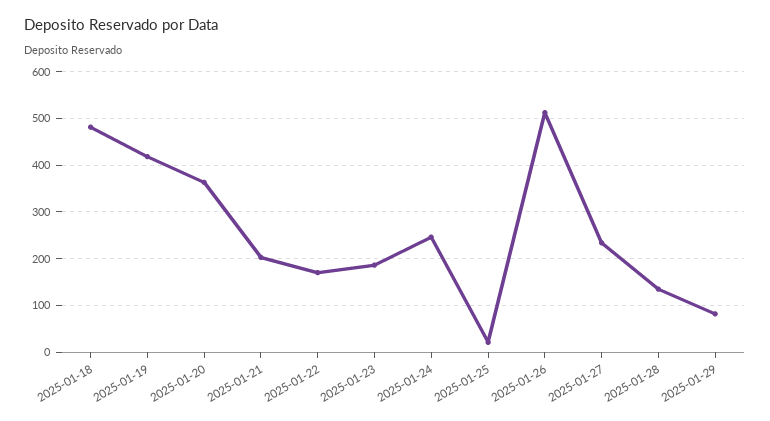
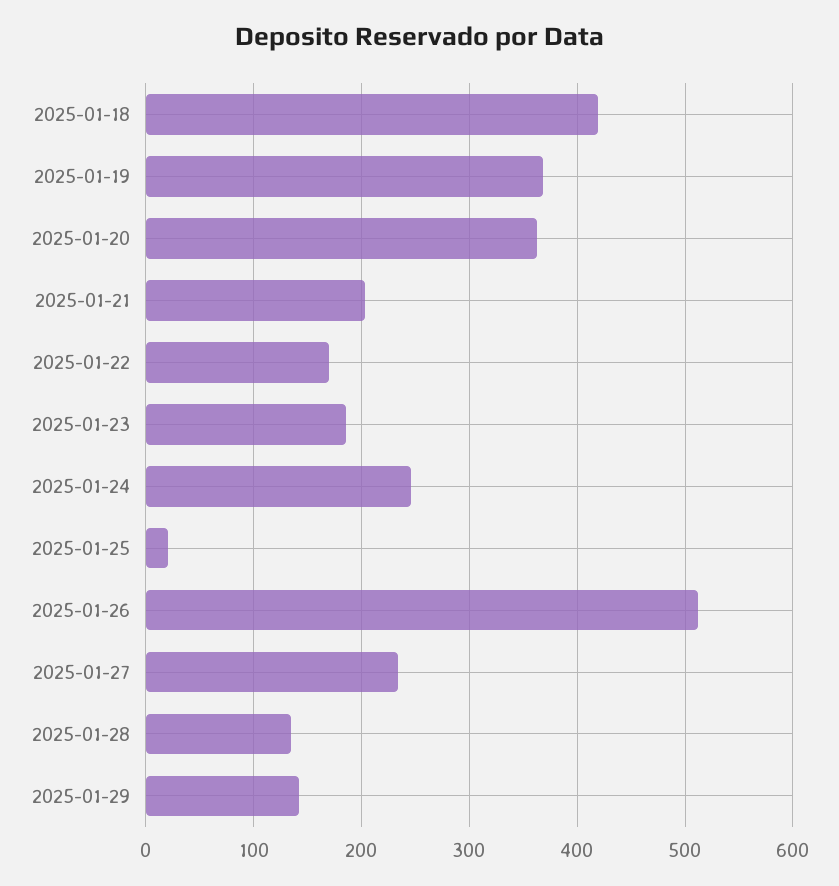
2025-01-18: 480 -> 420
2025-01-19: 420 -> 370
2025-01-29: 80 -> 140

